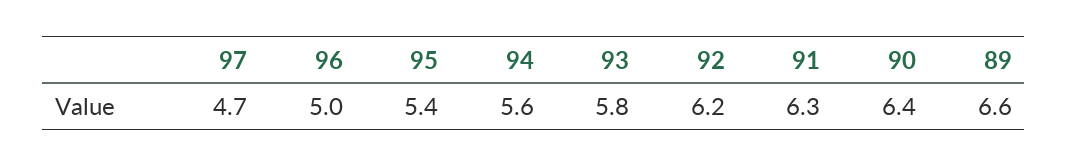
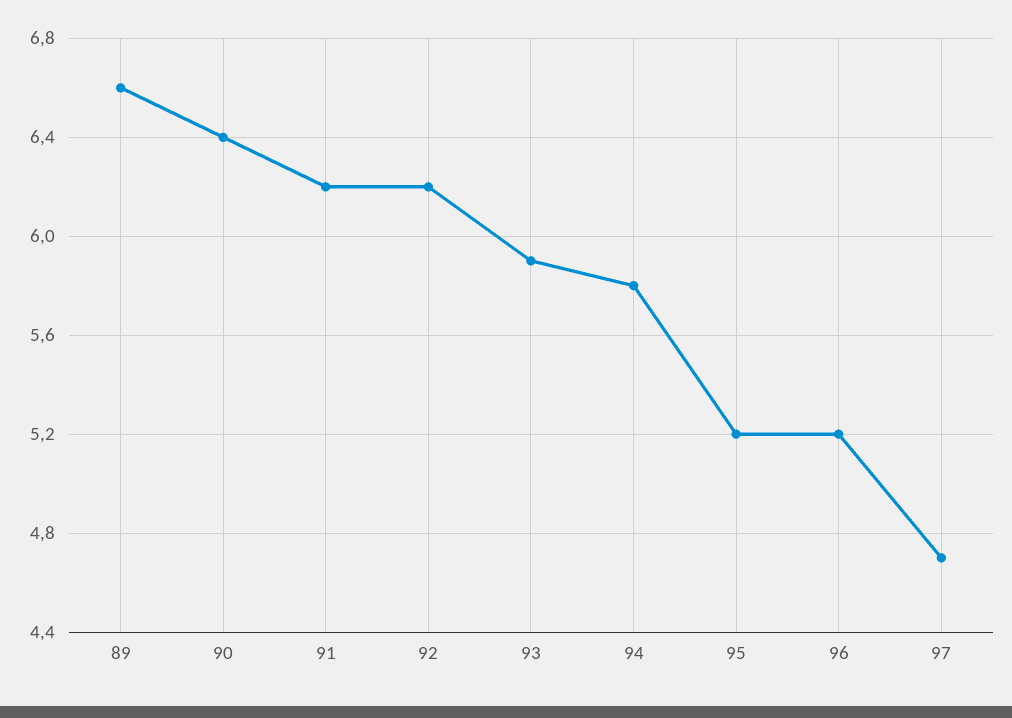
96: 5 -> 5.2
95: 5.4 -> 5.2
94: 5.6 -> 5.8
93: 5.8 -> 5.9
91: 6.3 -> 6.2

